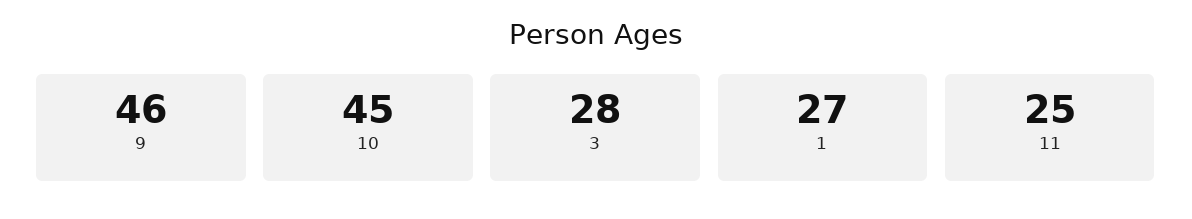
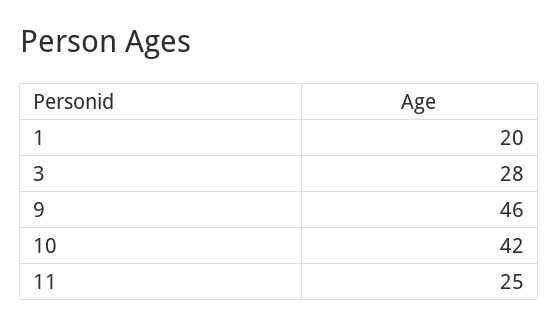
10: 45 -> 42
1: 27 -> 20

